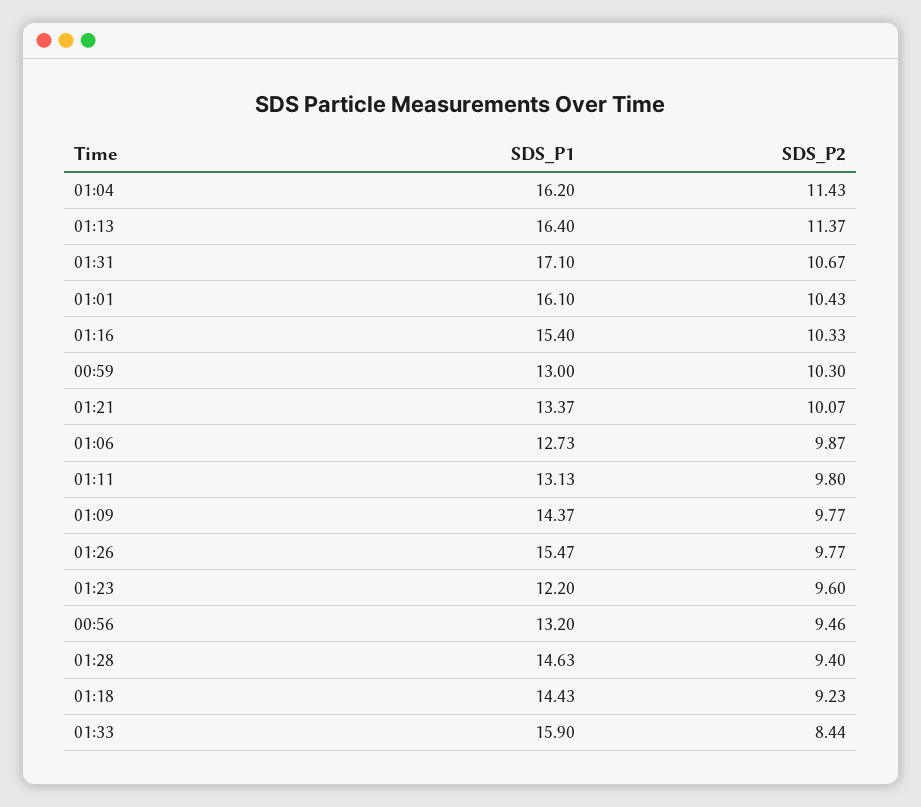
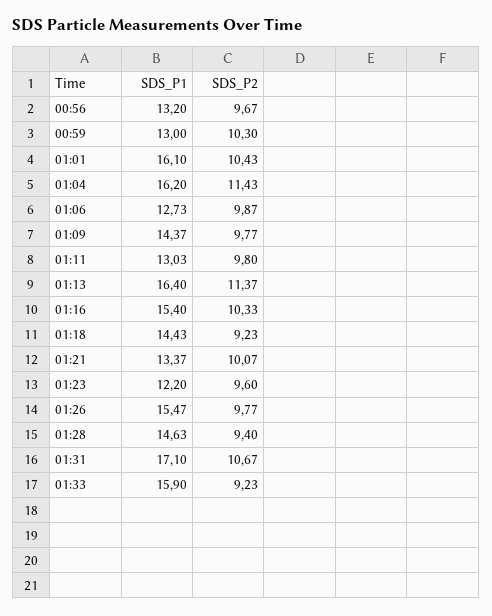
SDS_P1, 01:11: 13.13 -> 13.03
SDS_P2, 00:56: 9.46 -> 9.67
SDS_P2, 01:33: 8.44 -> 9.23

